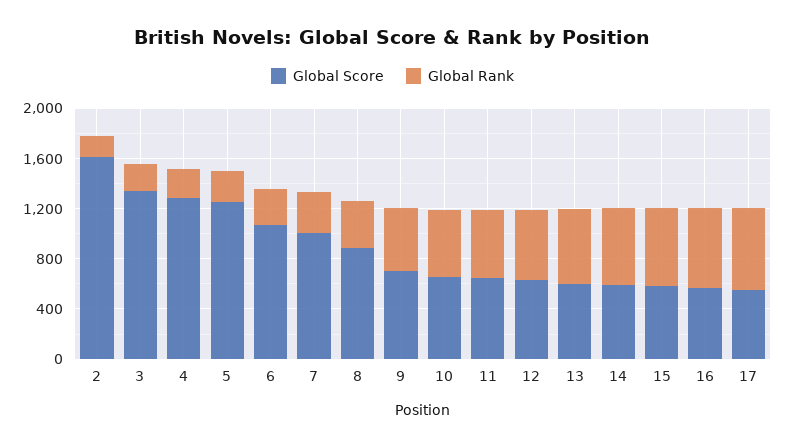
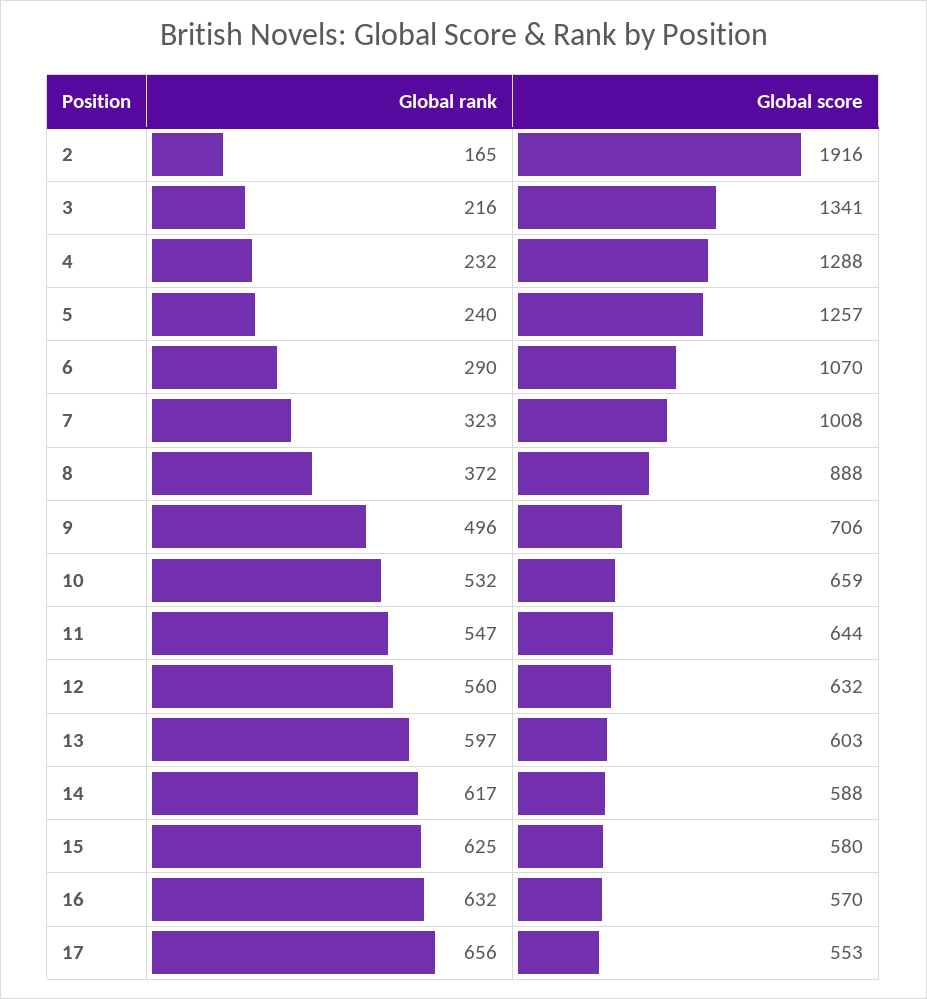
Global Score, 2: 1600 -> 1916

